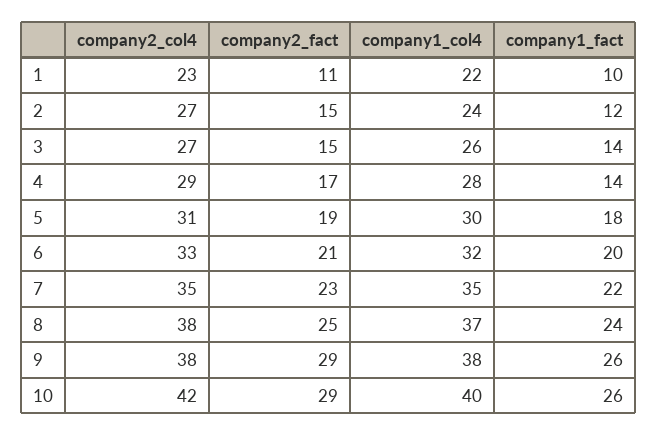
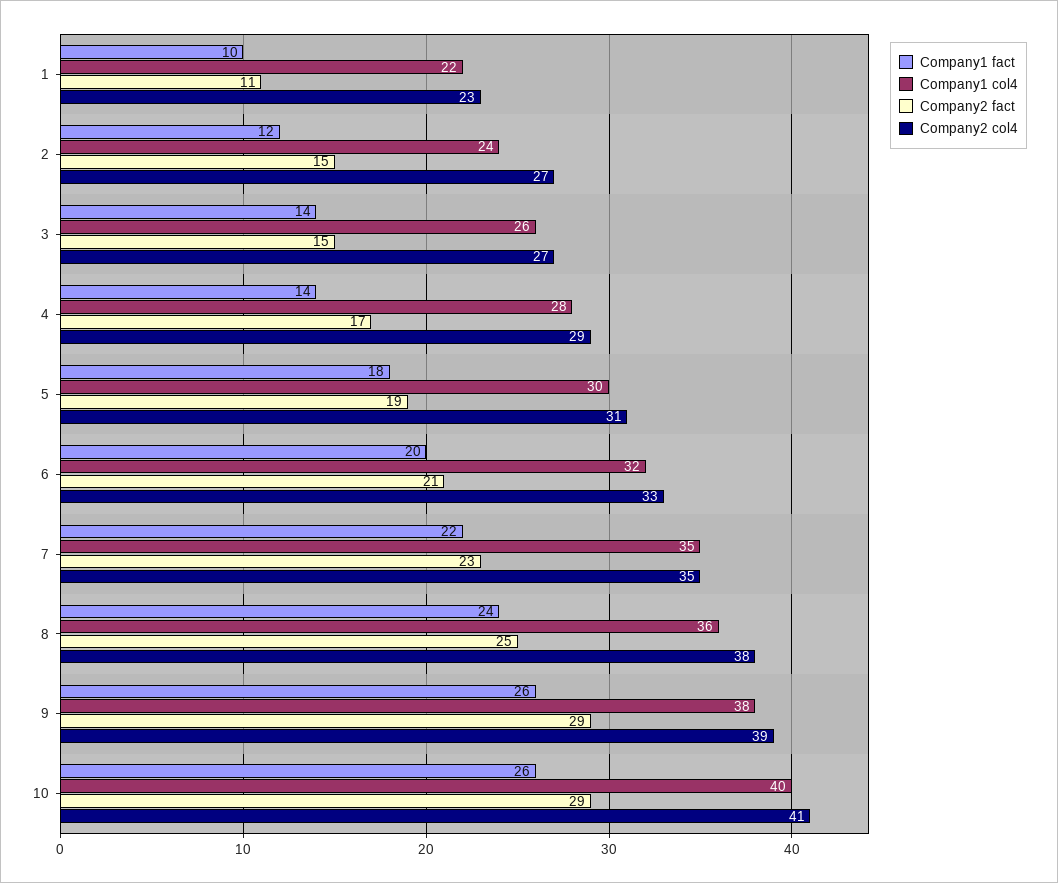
company1_col4, 8: 37 -> 36
company2_col4, 9: 38 -> 39
company2_col4, 10: 42 -> 41

